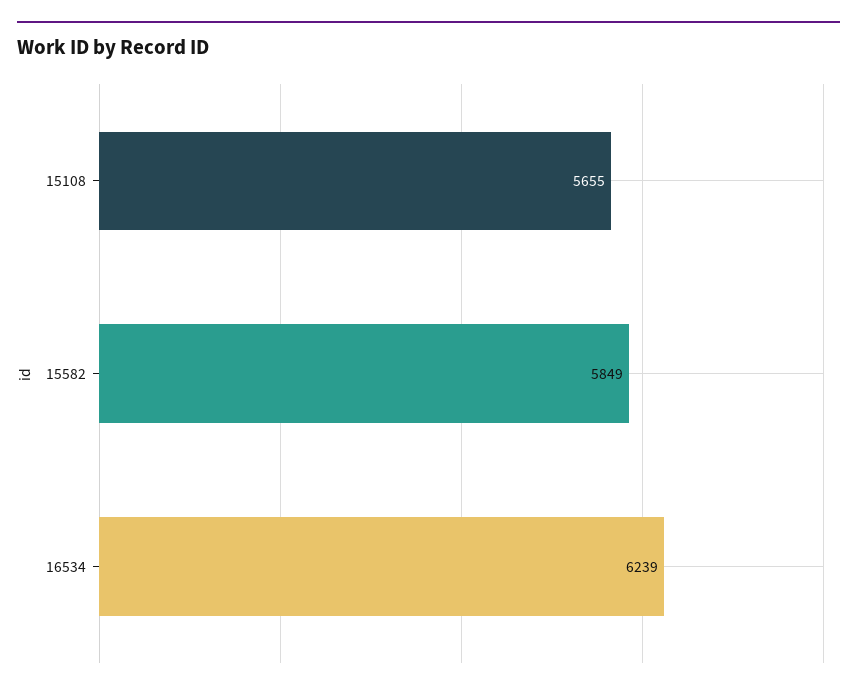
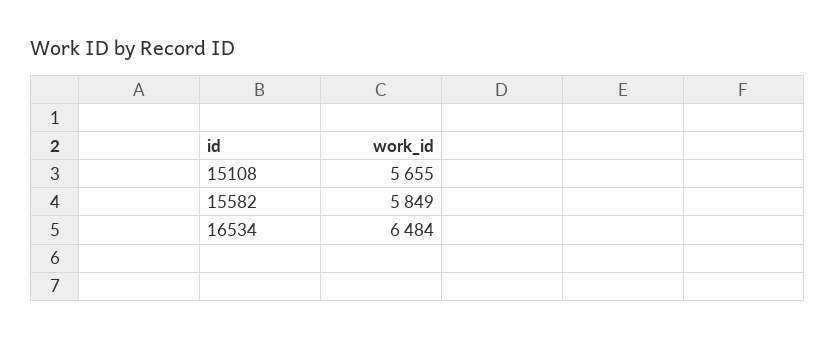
16534: 6239 -> 6484

